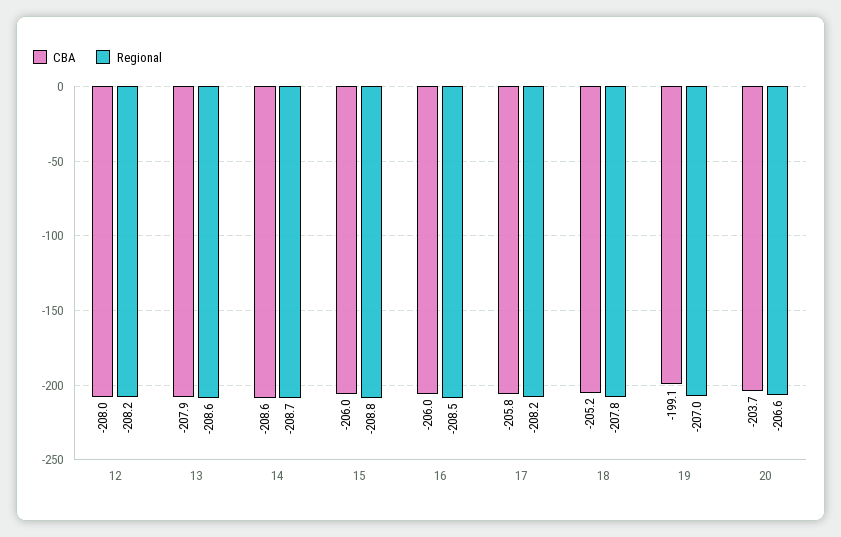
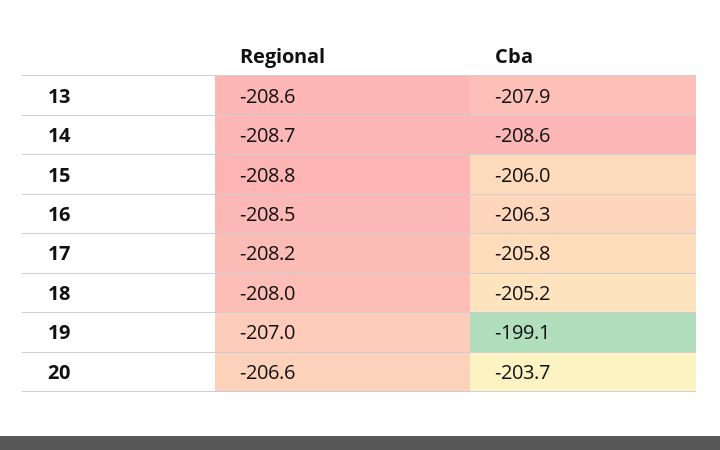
CBA, 12: -208 -> none
Regional, 12: -208.2 -> none
CBA, 16: -206 -> -206.3
Regional, 18: -207.8 -> -208

